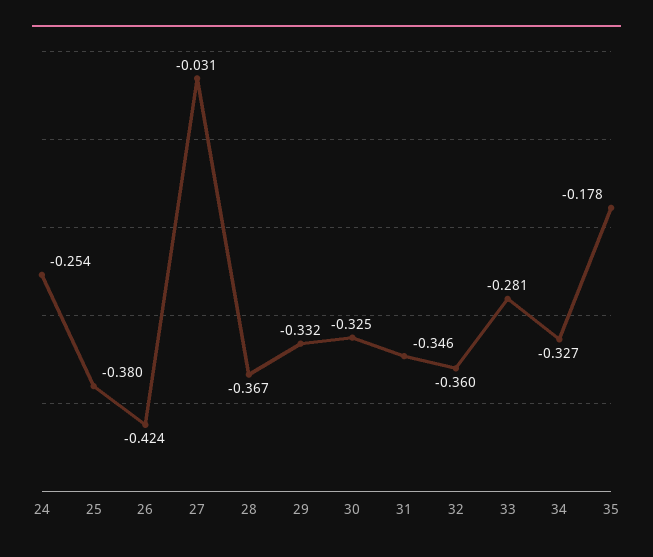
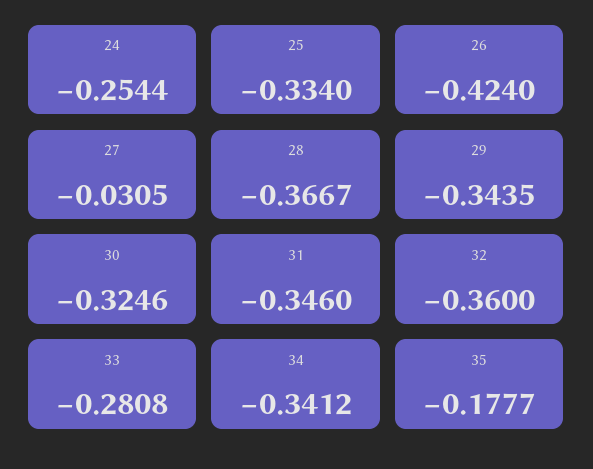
25: -0.38 -> -0.334
29: -0.332 -> -0.3435
34: -0.327 -> -0.3412

